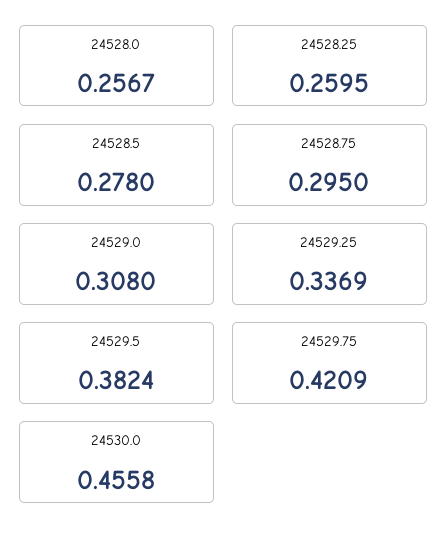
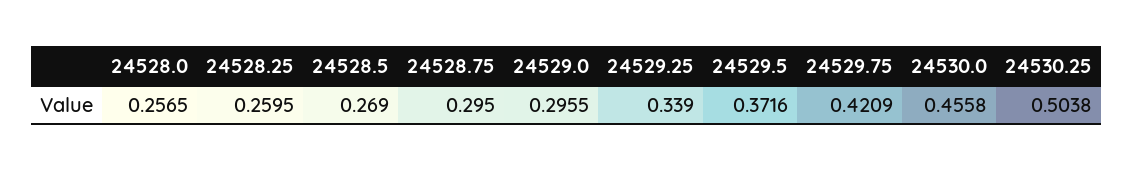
24528.0: 0.2567 -> 0.2565
24528.5: 0.278 -> 0.269
24529.0: 0.308 -> 0.2955
24529.25: 0.3369 -> 0.339
24529.5: 0.3824 -> 0.3716
24530.25: none -> 0.5038

